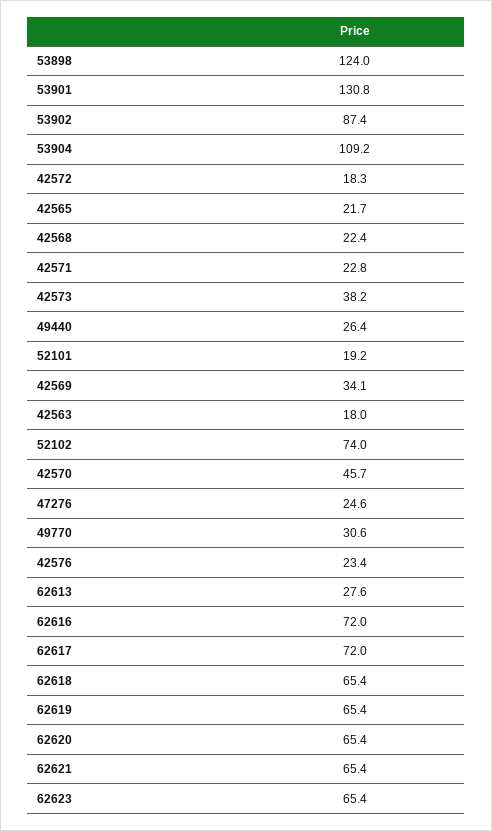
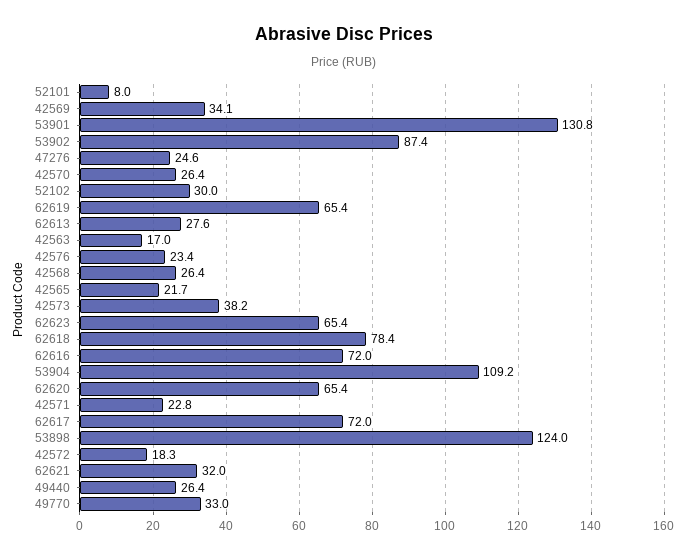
42568: 22.4 -> 26.4
52101: 19.2 -> 8
42563: 18 -> 17
52102: 74 -> 30
42570: 45.7 -> 26.4
49770: 30.6 -> 33
62618: 65.4 -> 78.4
62621: 65.4 -> 32

